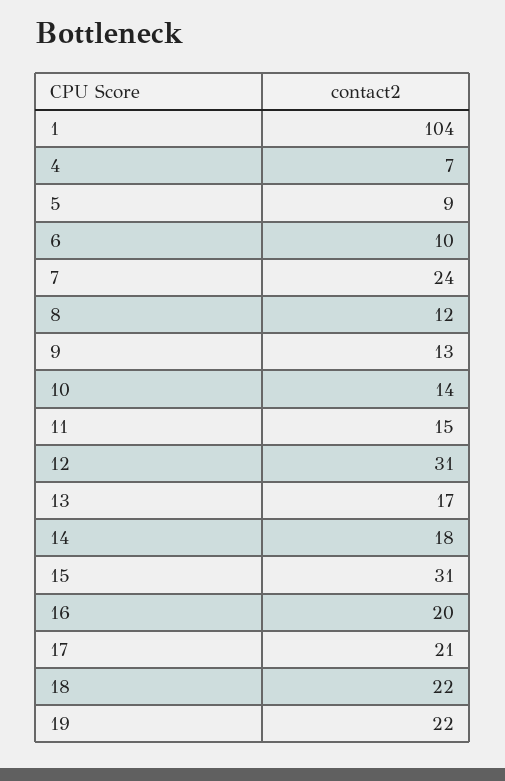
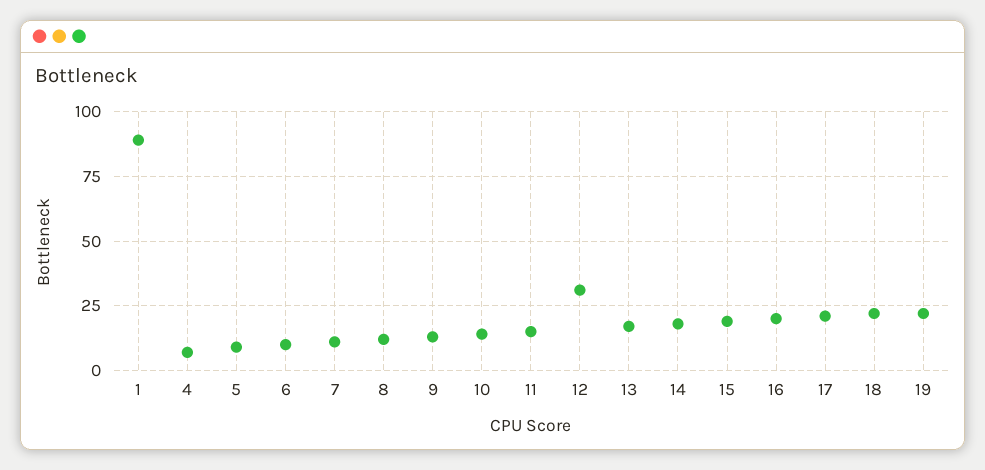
1: 104 -> 90
7: 24 -> 10
15: 31 -> 20

